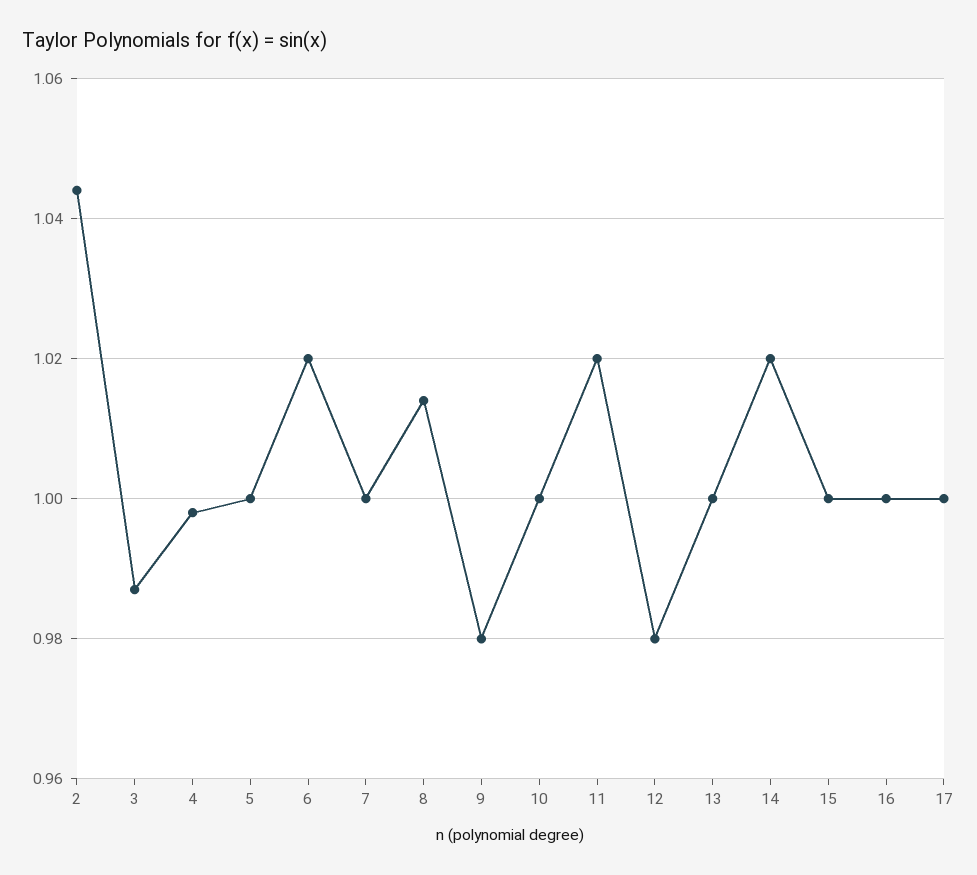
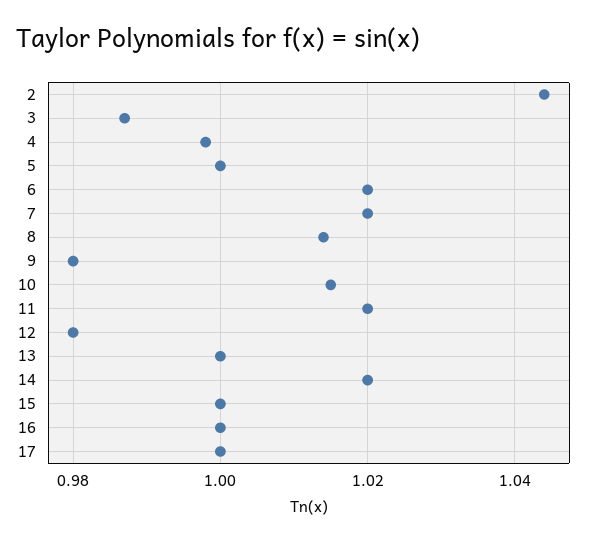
7: 1 -> 1.02
10: 1 -> 1.015

